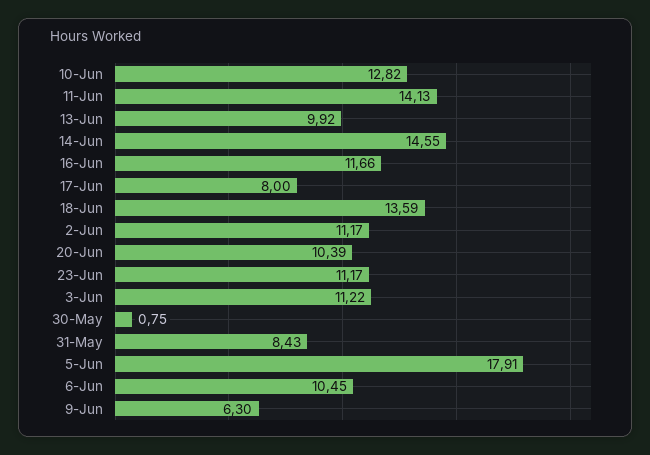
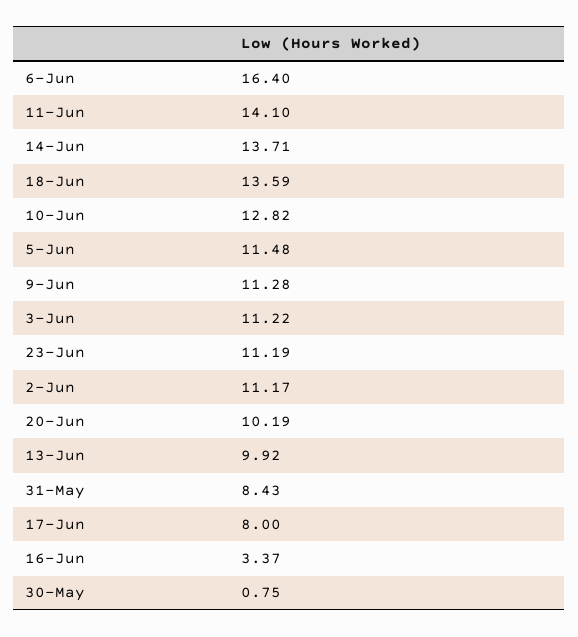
11-Jun: 14.13 -> 14.1
14-Jun: 14.55 -> 13.71
16-Jun: 11.66 -> 3.37
20-Jun: 10.39 -> 10.19
23-Jun: 11.17 -> 11.19
5-Jun: 17.91 -> 11.48
6-Jun: 10.45 -> 16.4
9-Jun: 6.3 -> 11.28

